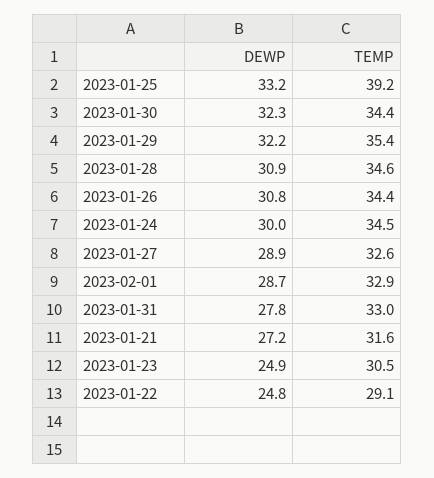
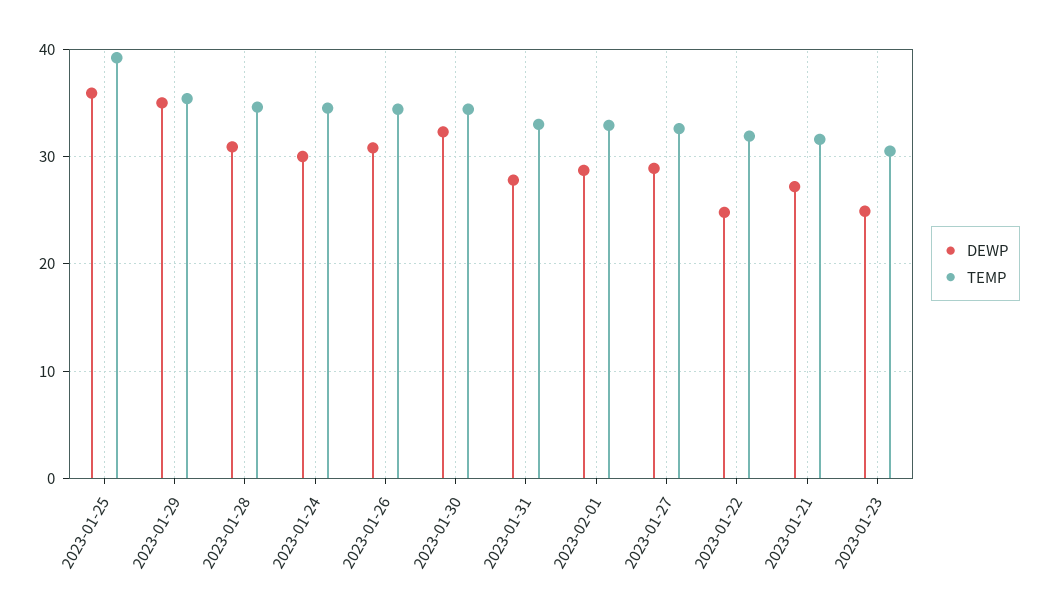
DEWP, 2023-01-25: 33.2 -> 36
DEWP, 2023-01-29: 32.2 -> 35
TEMP, 2023-01-22: 29.1 -> 32

